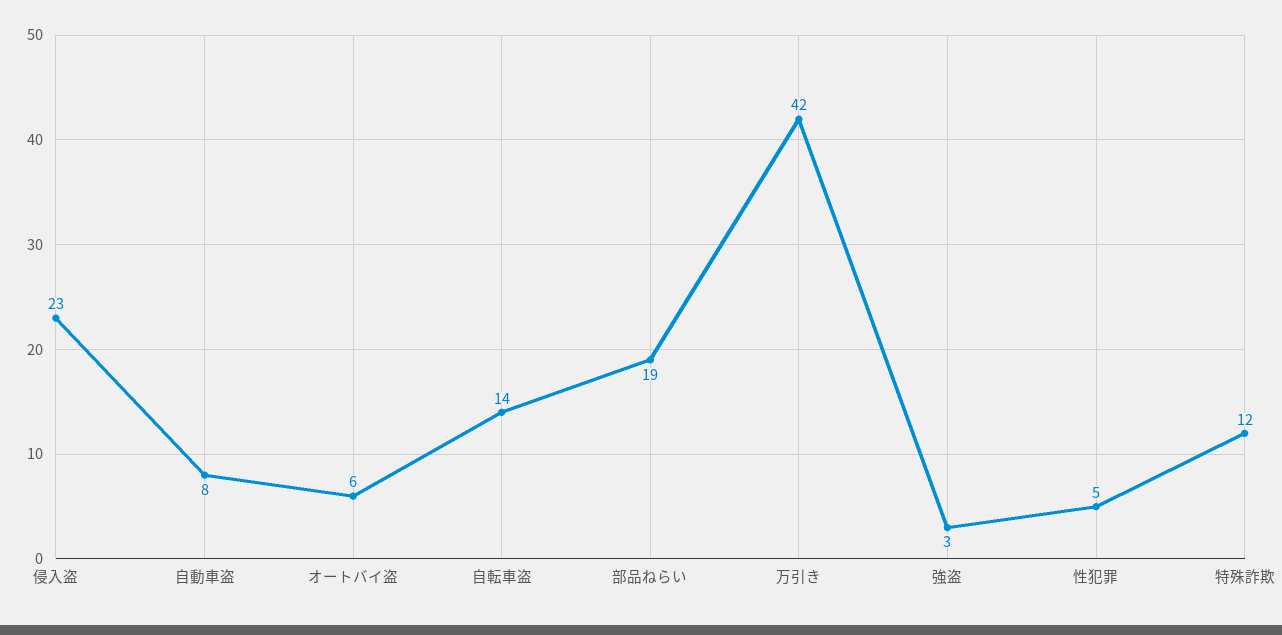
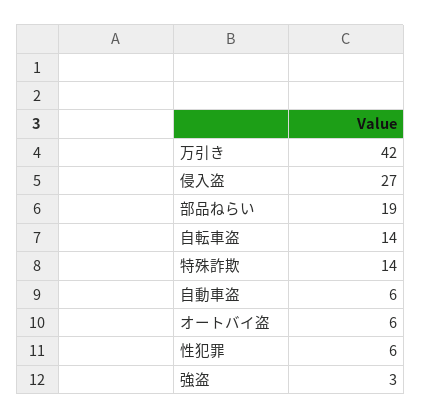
侵入盗: 23 -> 27
自動車盗: 8 -> 6
性犯罪: 5 -> 6
特殊詐欺: 12 -> 14

